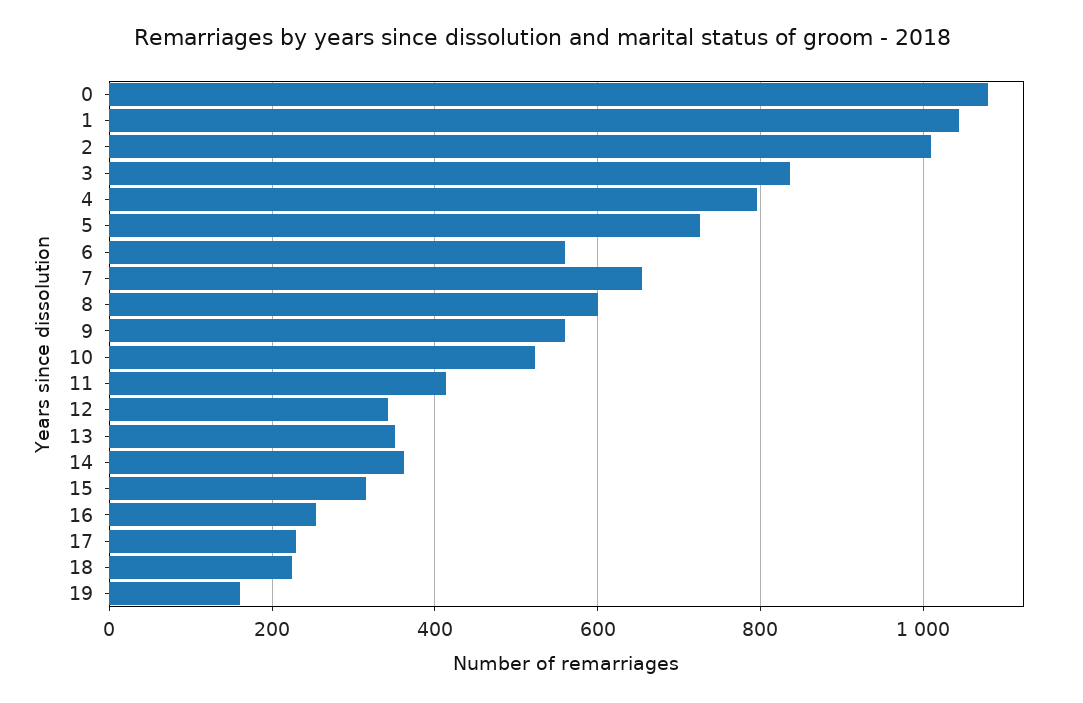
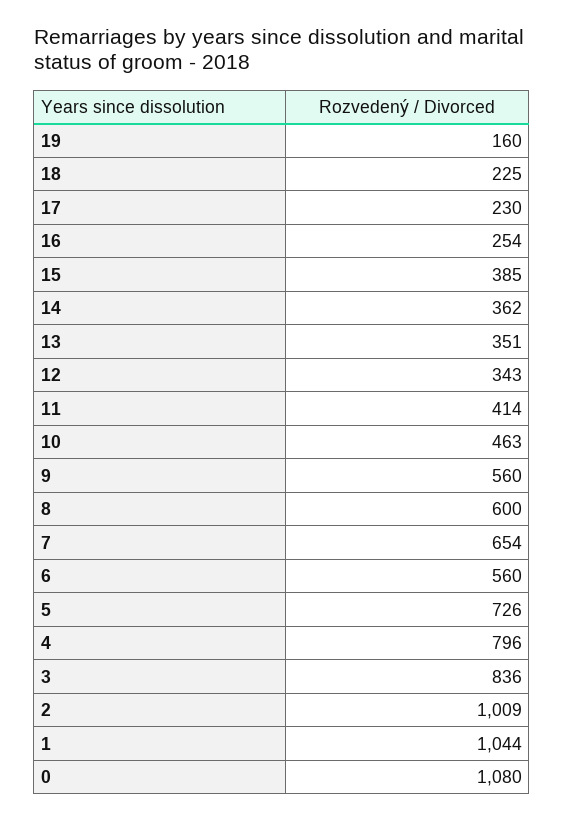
10: 520 -> 463
15: 320 -> 385

